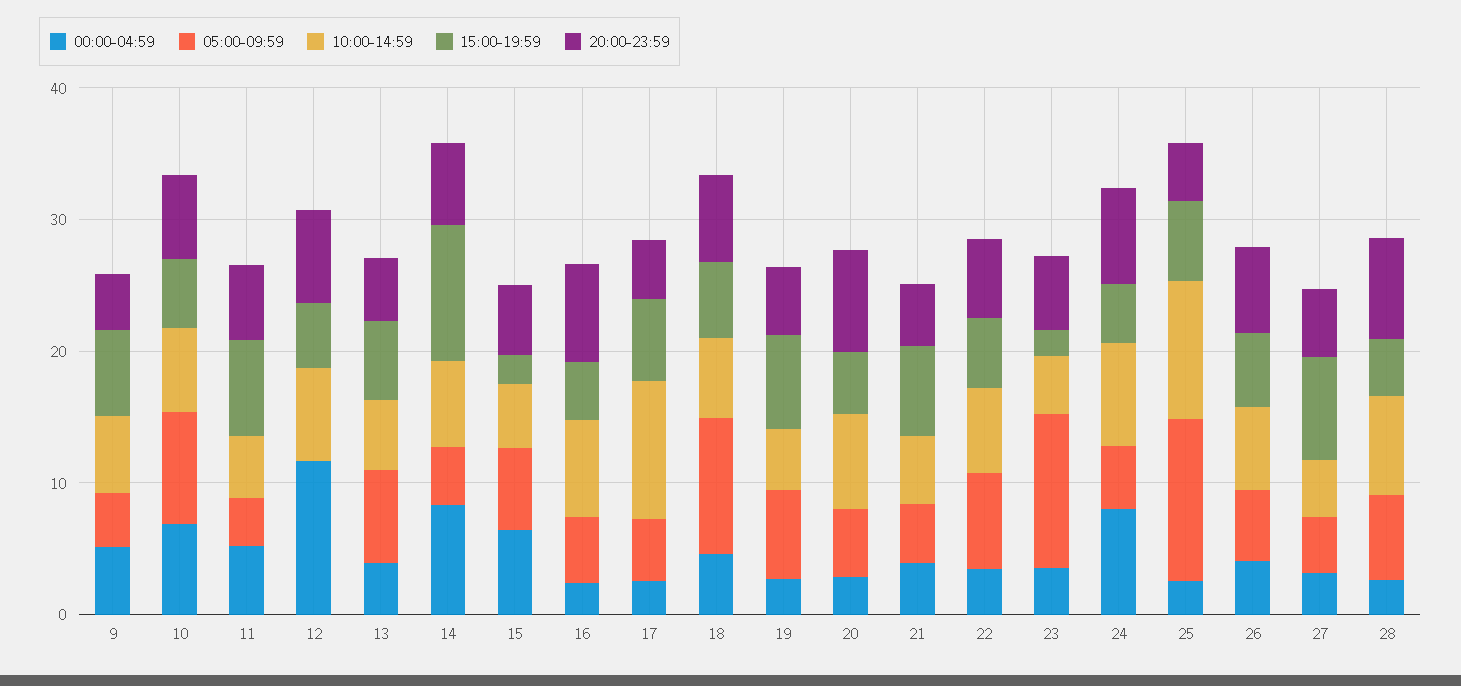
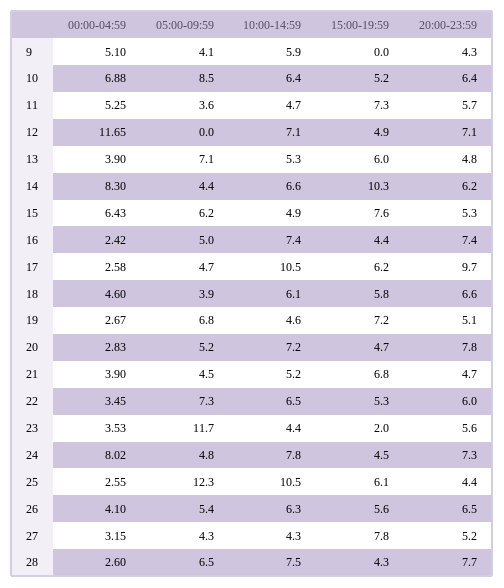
15:00-19:59, 9: 6 -> 0
15:00-19:59, 15: 2 -> 7.6
20:00-23:59, 17: 4 -> 9.7
05:00-09:59, 18: 10 -> 3.9

